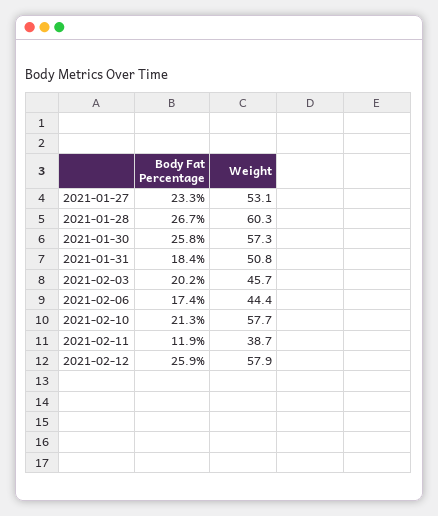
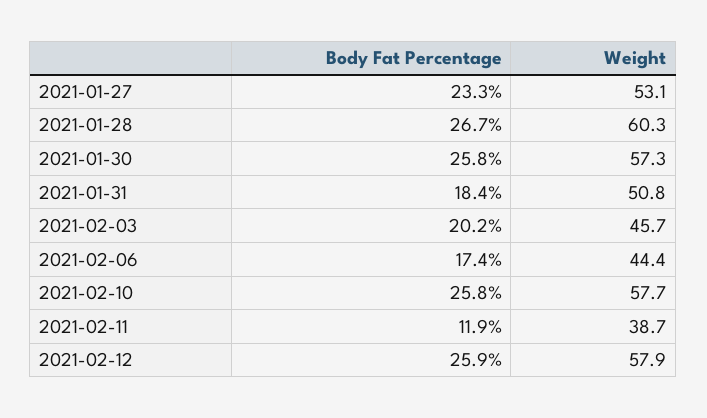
Body Fat Percentage, 2021-02-10: 21.3 -> 25.8

